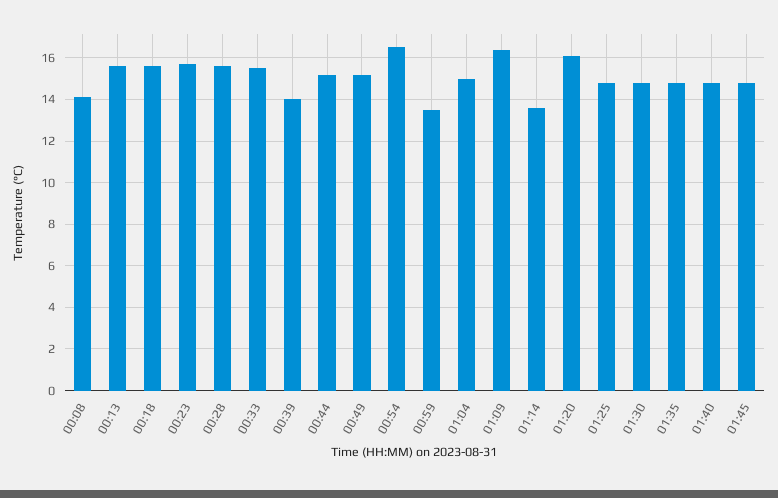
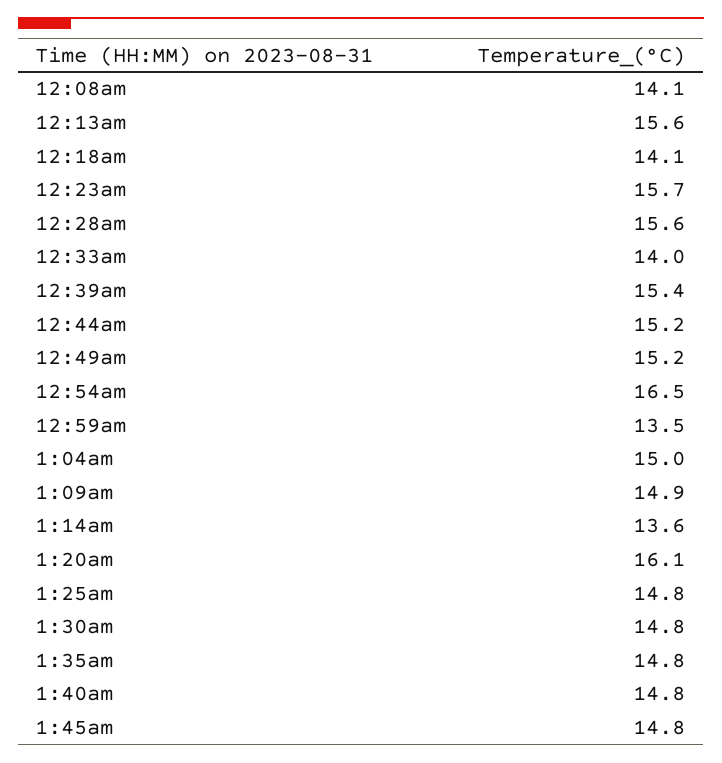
00:18: 15.5 -> 14.1
00:33: 15.5 -> 14
00:39: 14 -> 15.4
01:09: 16.5 -> 14.9

